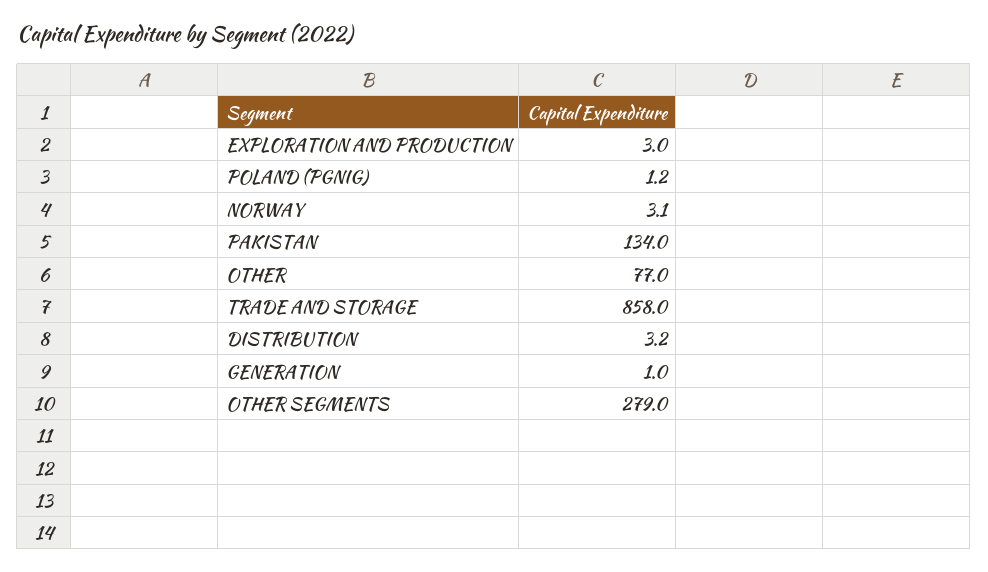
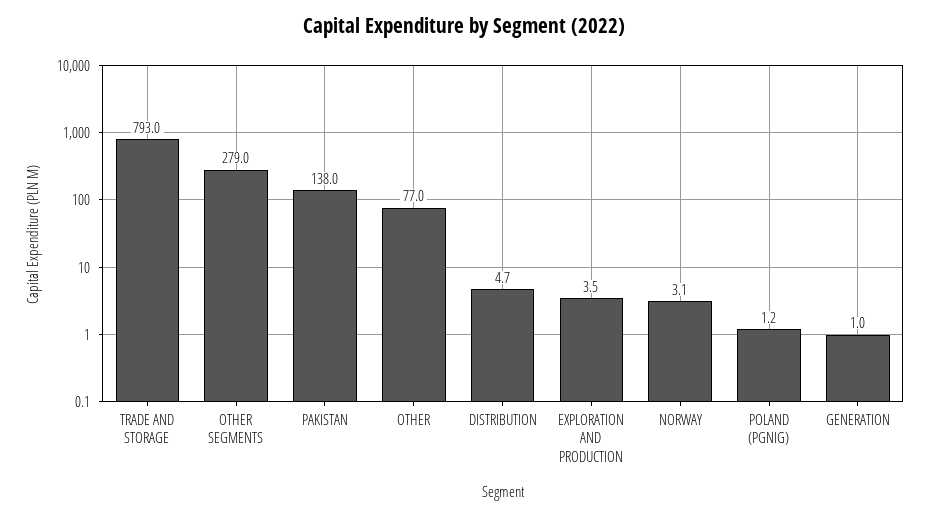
EXPLORATION AND PRODUCTION: 3 -> 3.5
PAKISTAN: 134 -> 138
TRADE AND STORAGE: 858 -> 793
DISTRIBUTION: 3.2 -> 4.7

